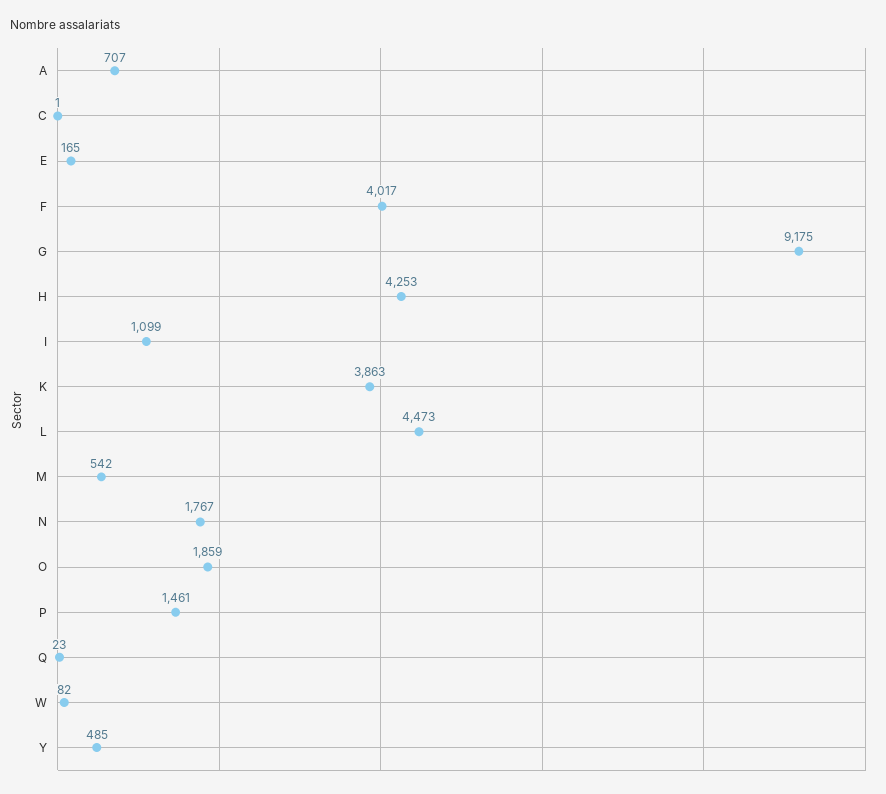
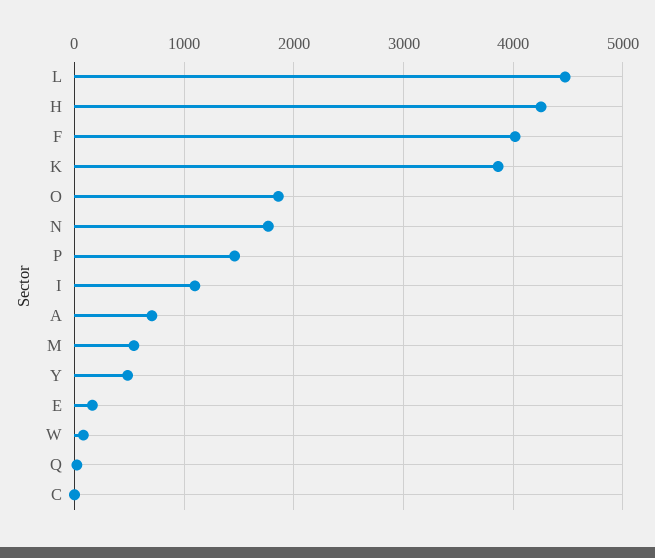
G: 9175 -> none

